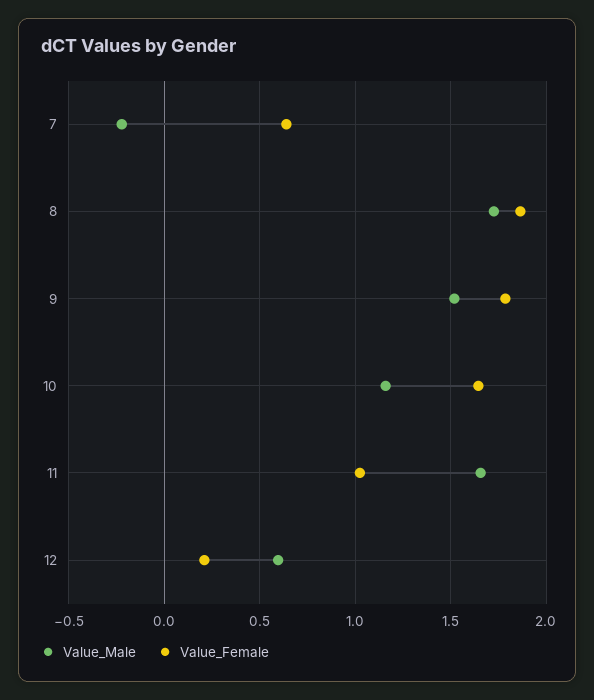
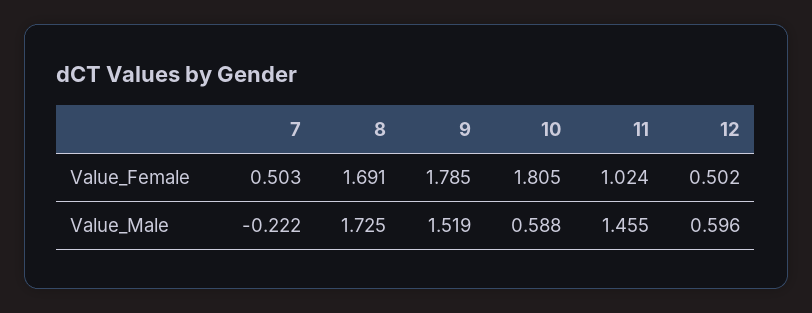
Value_Female, 7: 0.65 -> 0.503
Value_Female, 8: 1.85 -> 1.691
Value_Male, 10: 1.15 -> 0.588
Value_Female, 10: 1.65 -> 1.805
Value_Male, 11: 1.65 -> 1.455
Value_Female, 12: 0.2 -> 0.502

